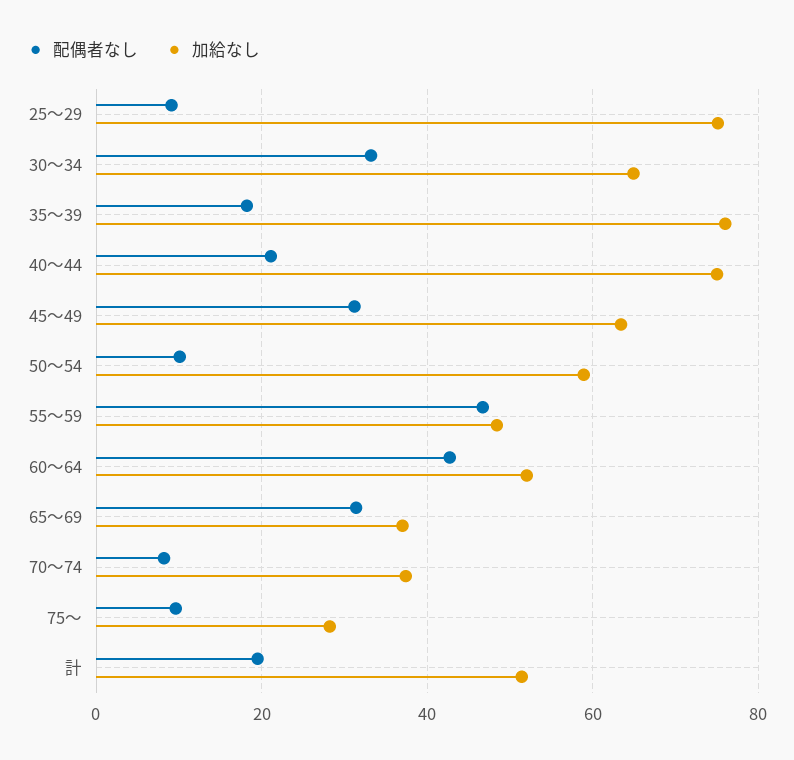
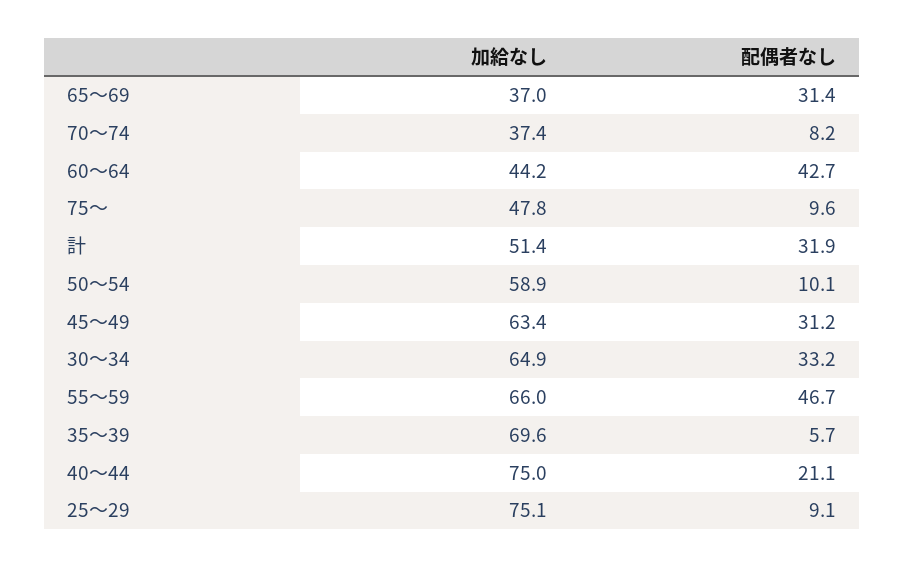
配偶者なし, 35～39: 18 -> 5.7
加給なし, 35～39: 76 -> 69.6
加給なし, 55～59: 48 -> 66
加給なし, 60～64: 52 -> 44.2
加給なし, 75～: 28 -> 47.8
配偶者なし, 計: 20 -> 31.9

